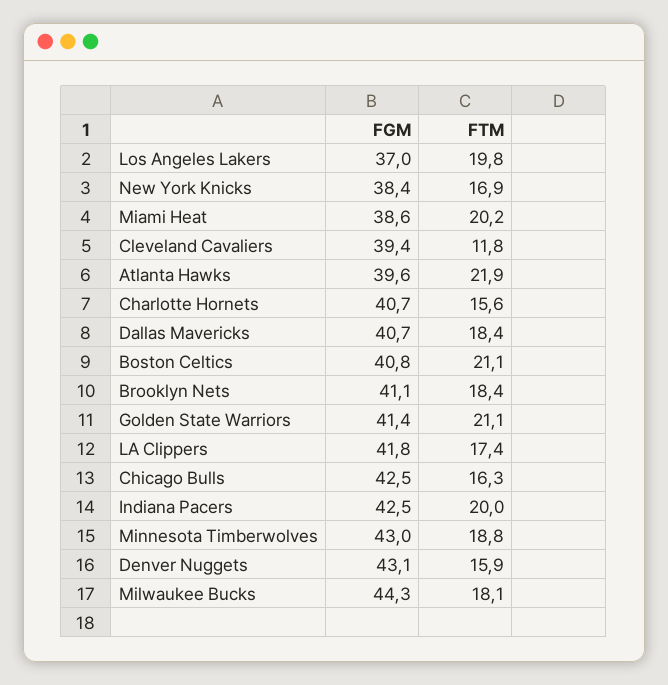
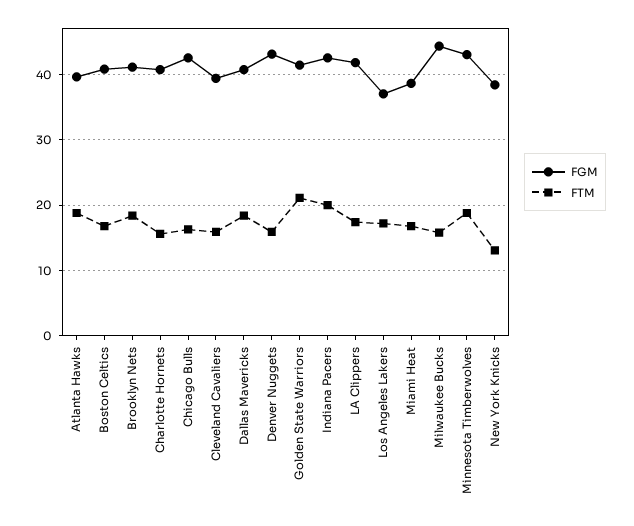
FTM, Los Angeles Lakers: 19.8 -> 17
FTM, New York Knicks: 16.9 -> 13
FTM, Miami Heat: 20.2 -> 17
FTM, Cleveland Cavaliers: 11.8 -> 16
FTM, Atlanta Hawks: 21.9 -> 19
FTM, Boston Celtics: 21.1 -> 17
FTM, Milwaukee Bucks: 18.1 -> 16

